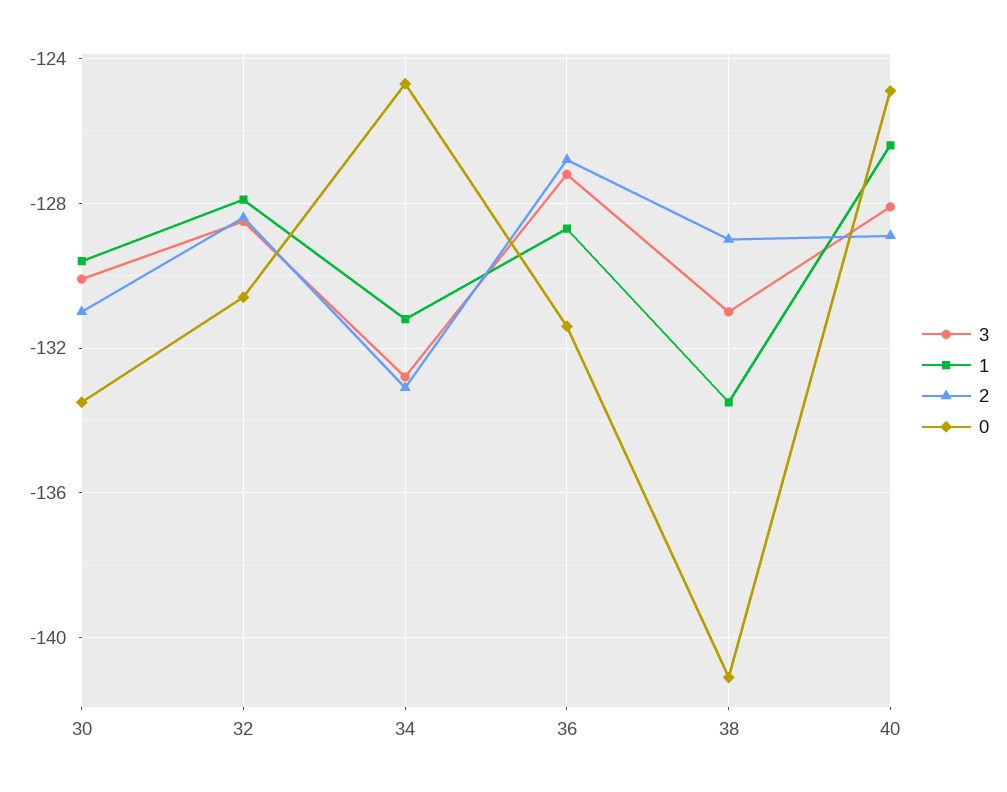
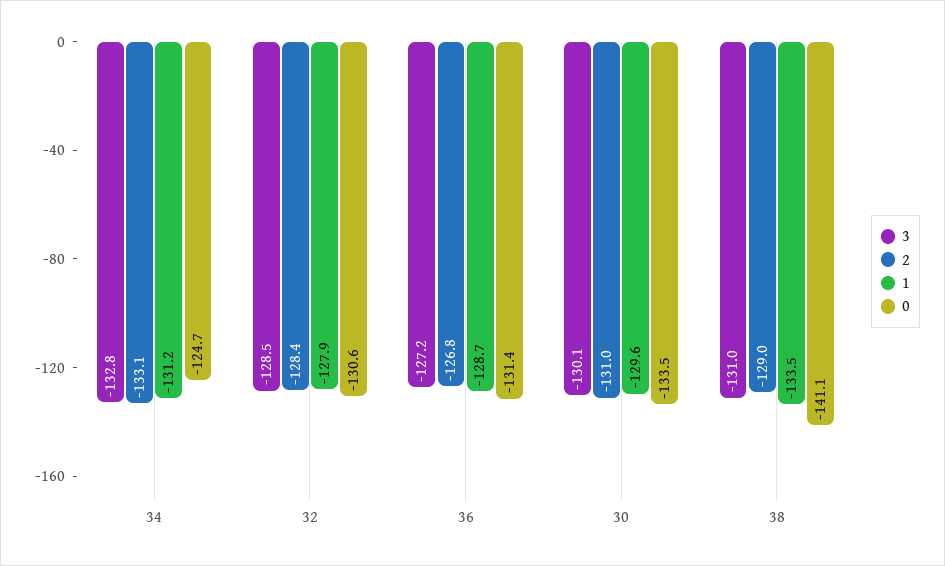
3, 40: -128 -> none
1, 40: -126.5 -> none
2, 40: -129 -> none
0, 40: -125 -> none

